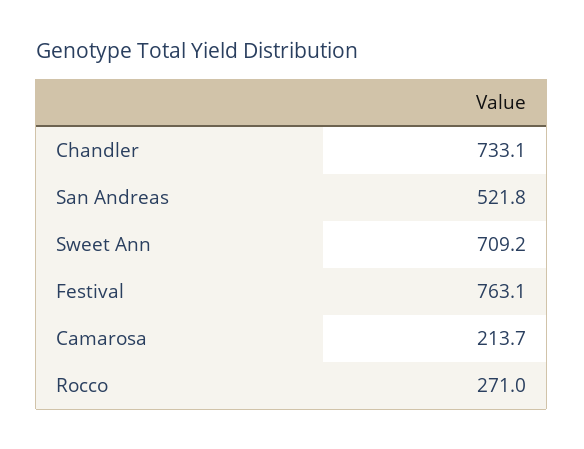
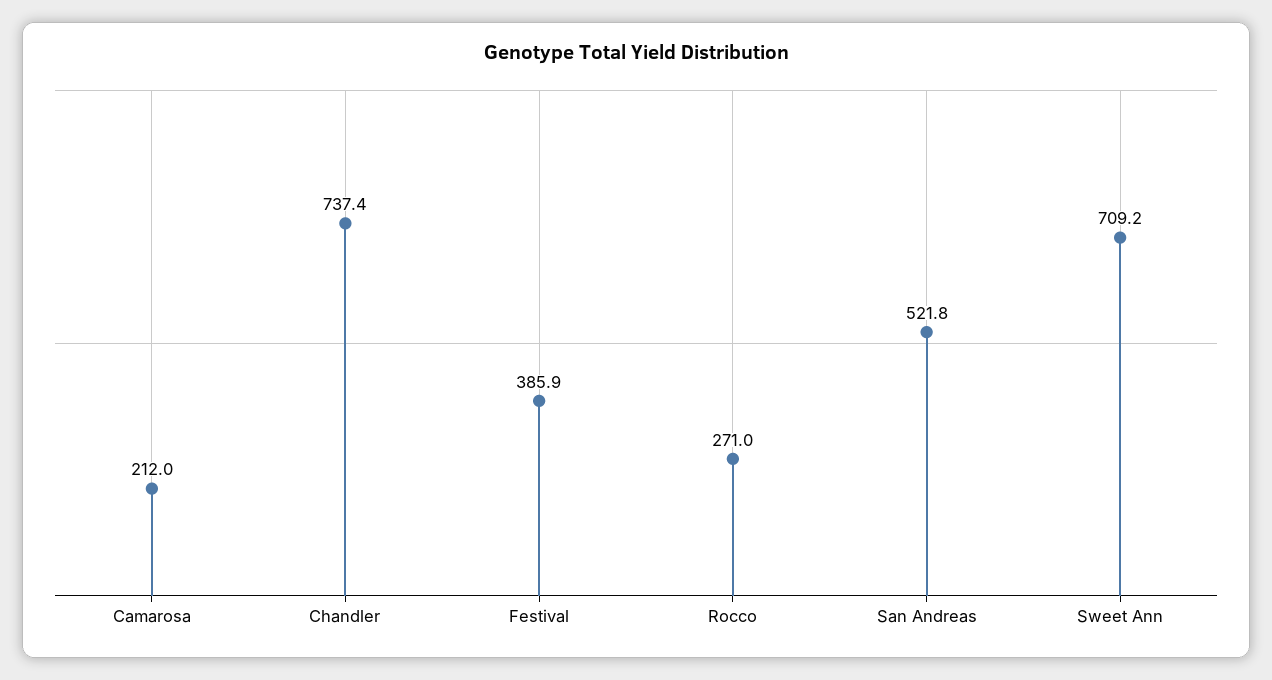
Chandler: 733.1 -> 737.4
Festival: 763.1 -> 385.9
Camarosa: 213.7 -> 212

